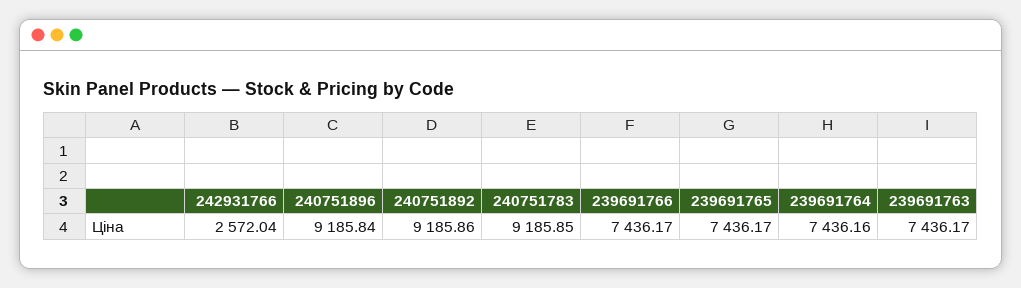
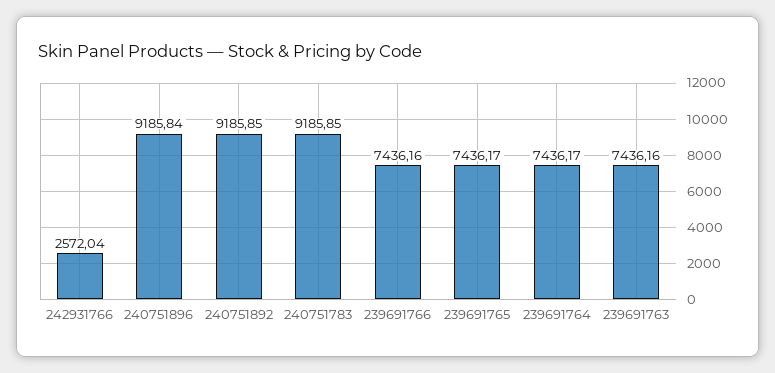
240751892: 9185.86 -> 9185.85
239691766: 7436.17 -> 7436.16
239691764: 7436.16 -> 7436.17
239691763: 7436.17 -> 7436.16

